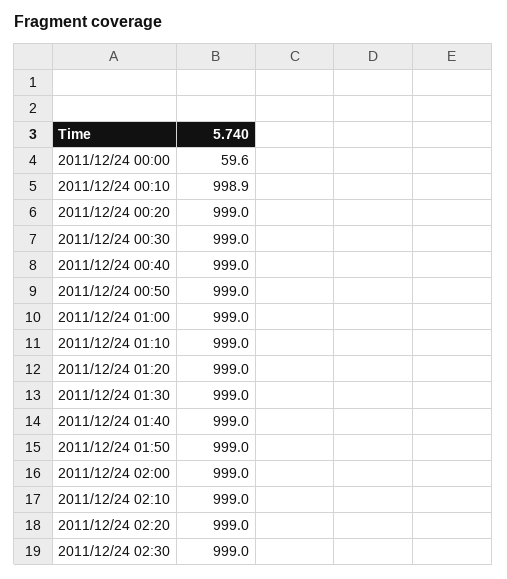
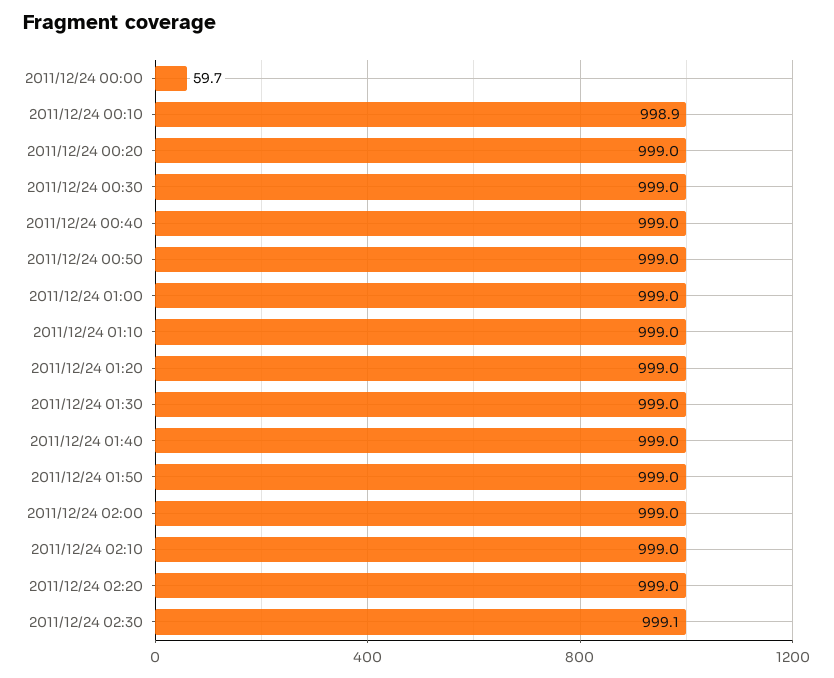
2011/12/24 00:00: 59.6 -> 59.7
2011/12/24 02:30: 999 -> 999.1

